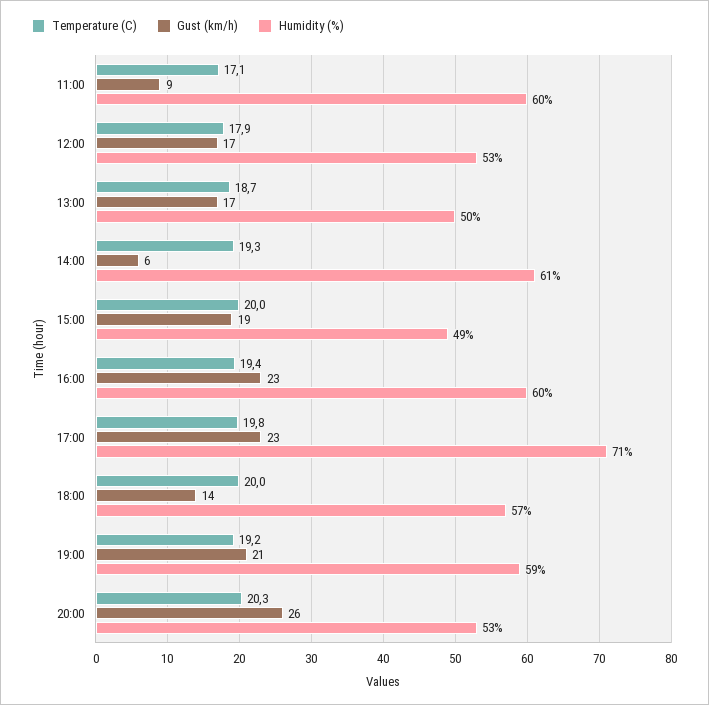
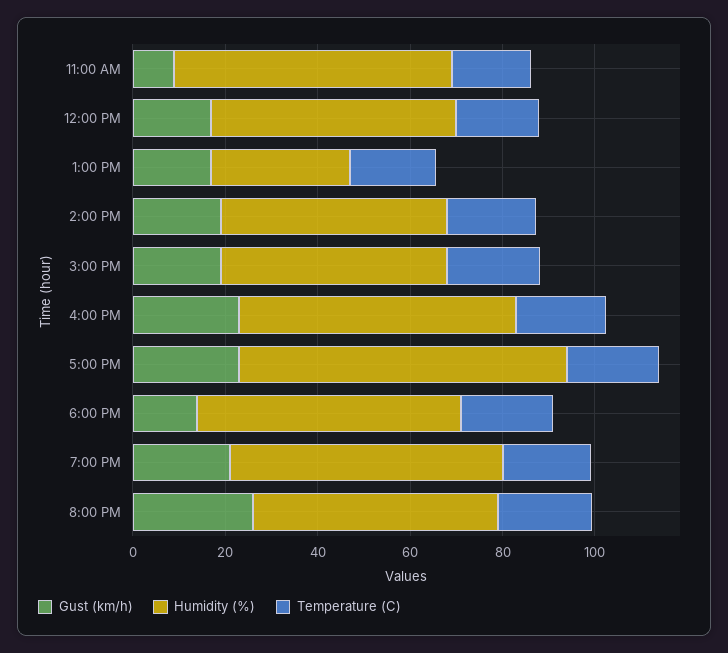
Humidity (%), 13:00: 50 -> 30
Gust (km/h), 14:00: 6 -> 20
Humidity (%), 14:00: 61 -> 50

